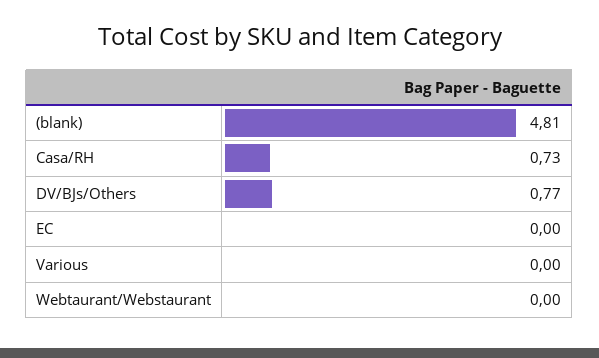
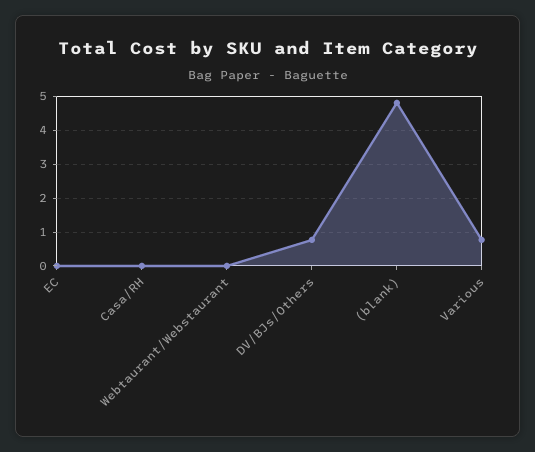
Casa/RH: 0.73 -> 0
Various: 0 -> 0.8

